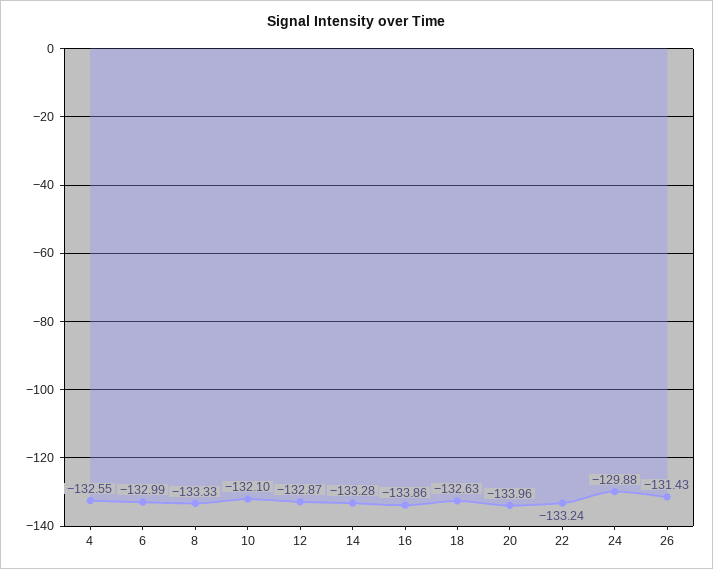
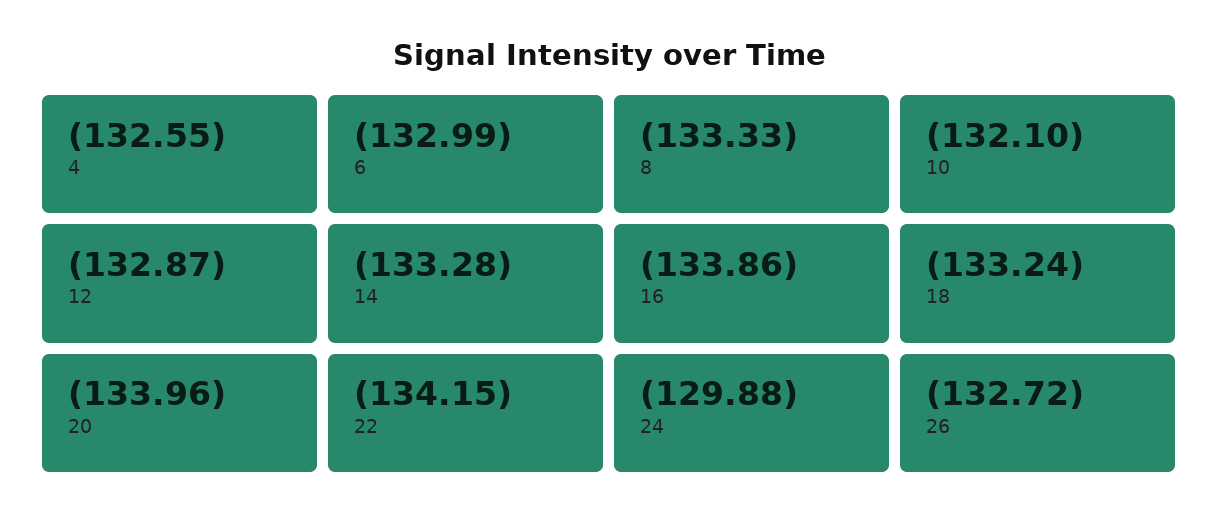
18: -132.63 -> -133.24
22: -133.24 -> -134.15
26: -131.43 -> -132.72

